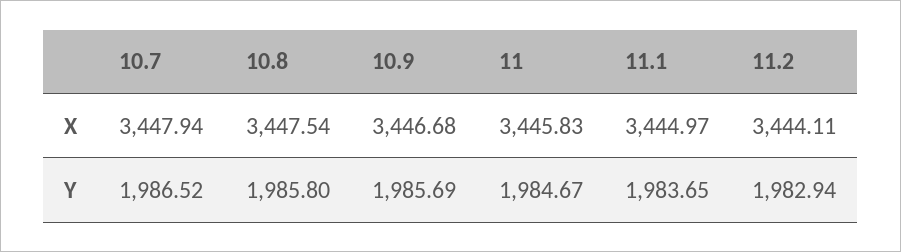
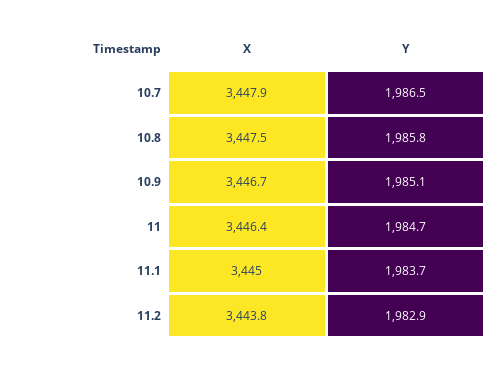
11, X: 3445.83 -> 3446.4
11.2, X: 3444.11 -> 3443.8
10.9, Y: 1985.69 -> 1985.1

